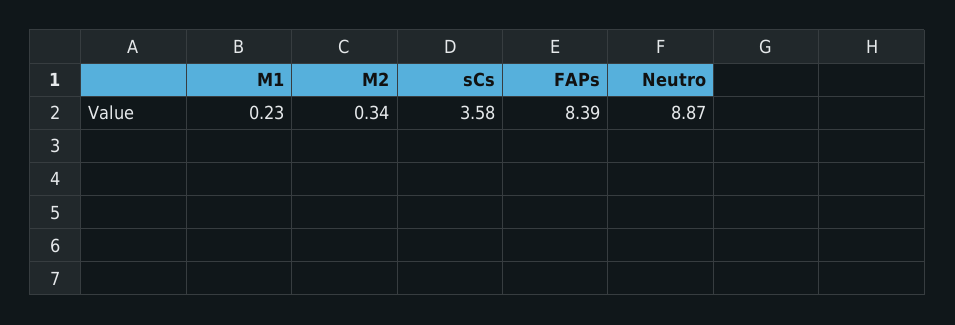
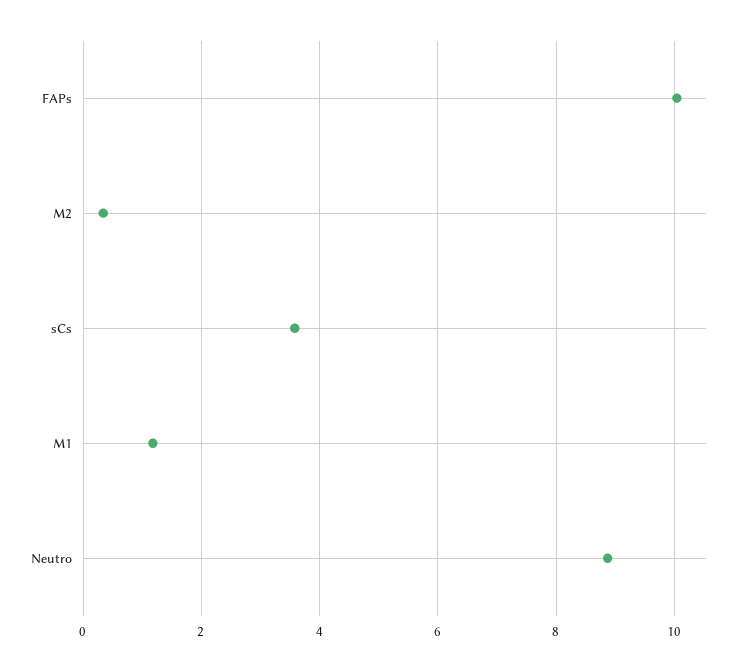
M1: 0.23 -> 1.2
FAPs: 8.39 -> 10

